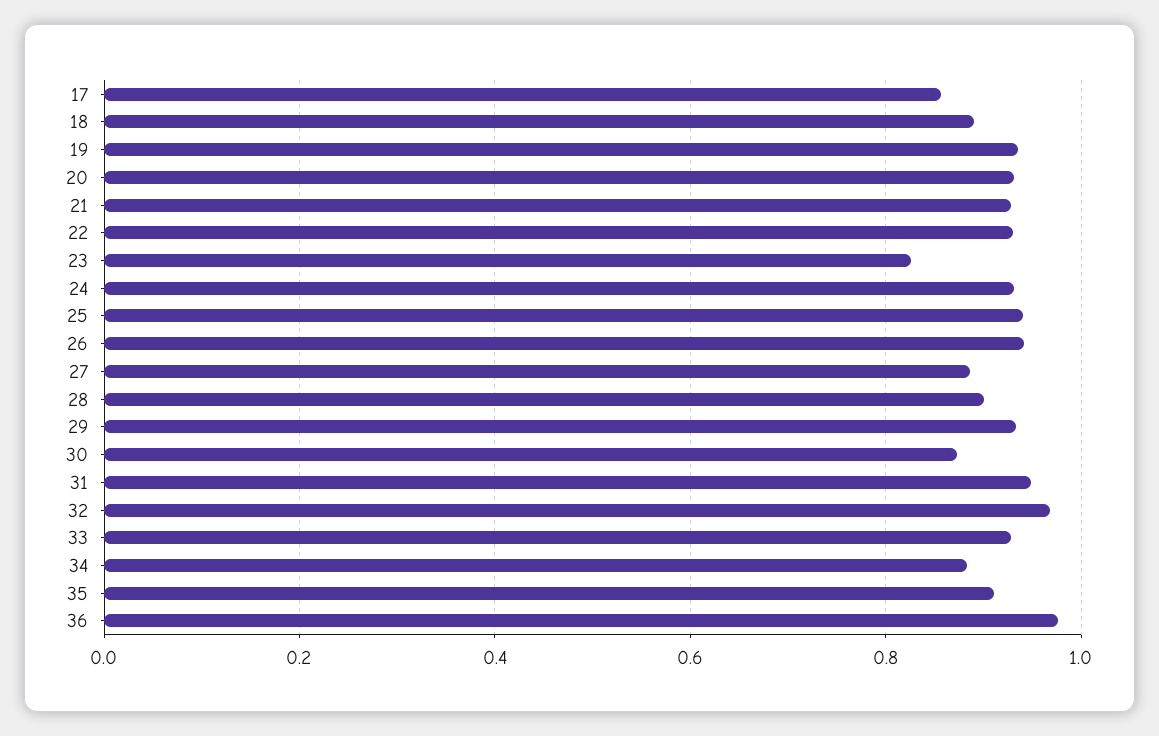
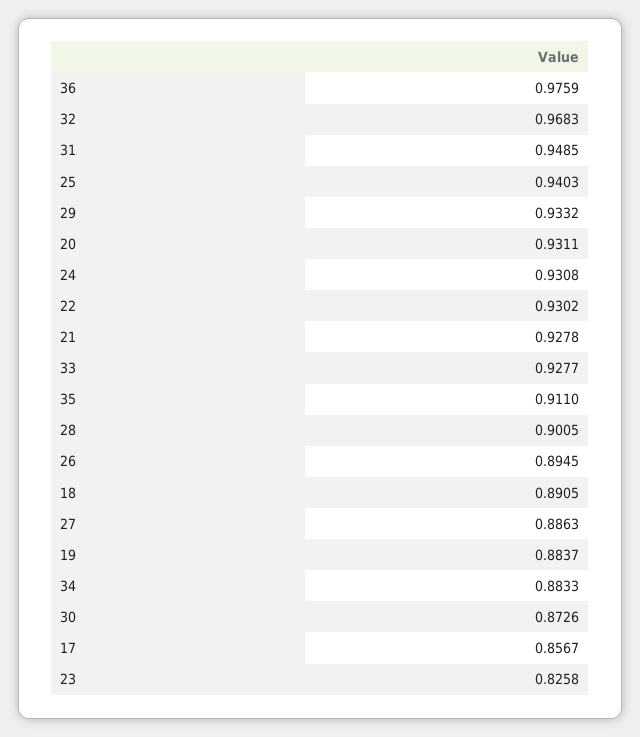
19: 0.94 -> 0.8837
26: 0.94 -> 0.8945

